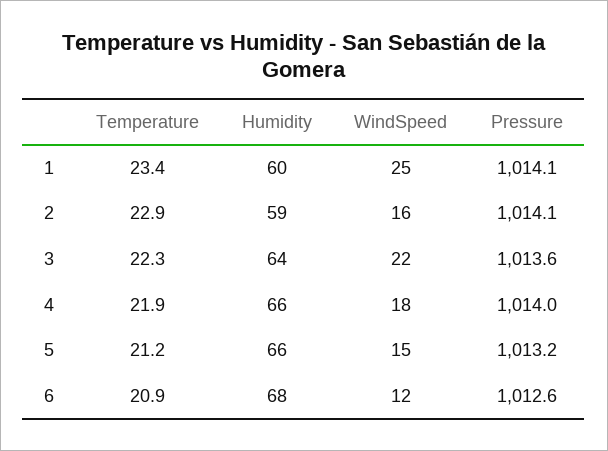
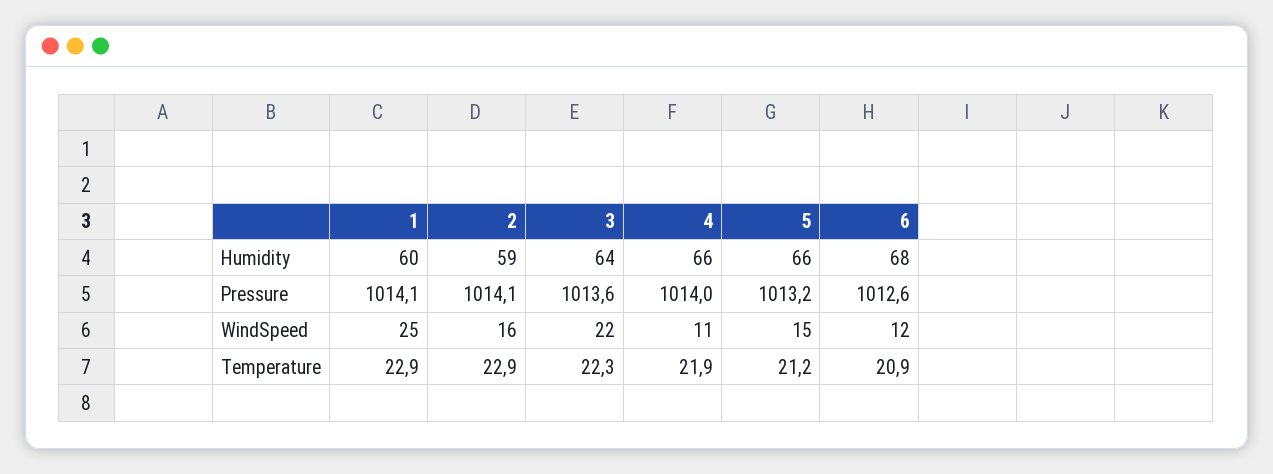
Temperature, 1: 23.4 -> 22.9
WindSpeed, 4: 18 -> 11

